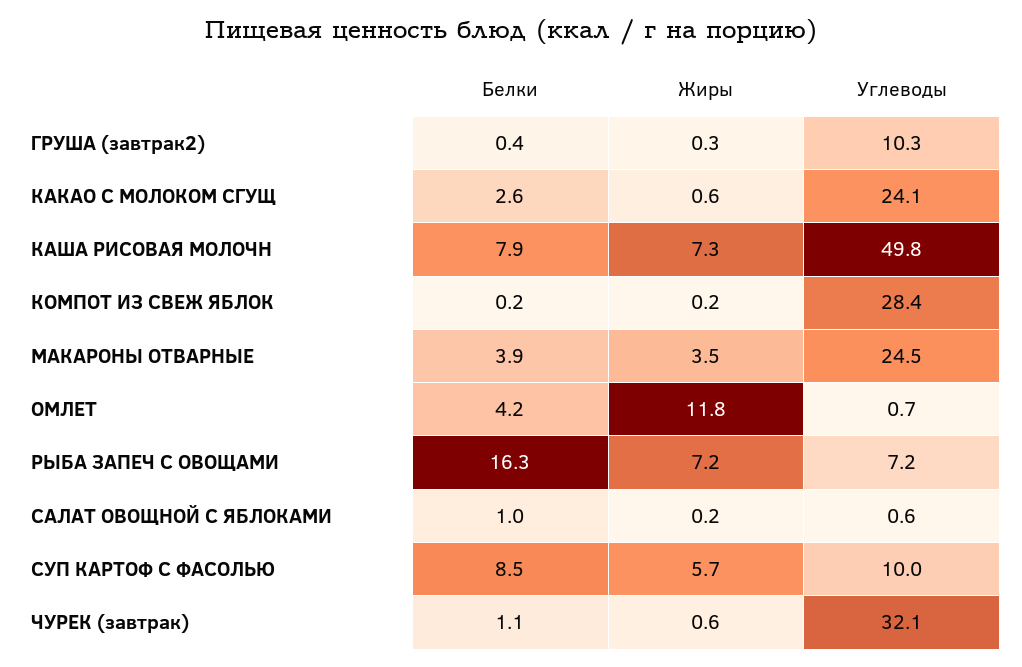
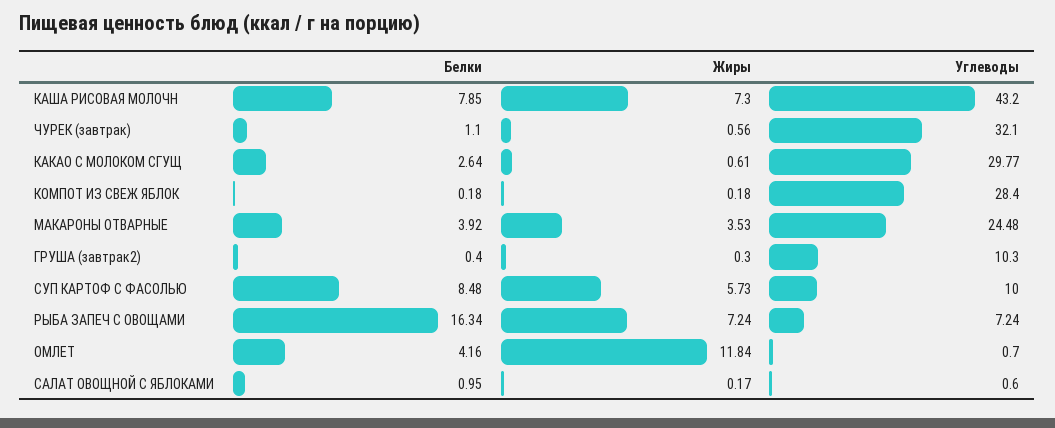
Углеводы, КАКАО С МОЛОКОМ СГУЩ: 24.1 -> 29.77
Углеводы, КАША РИСОВАЯ МОЛОЧН: 49.8 -> 43.2

